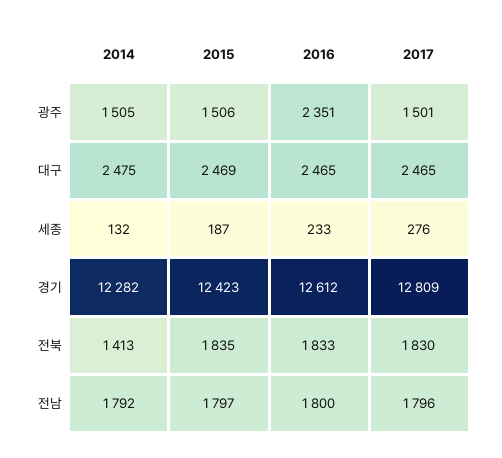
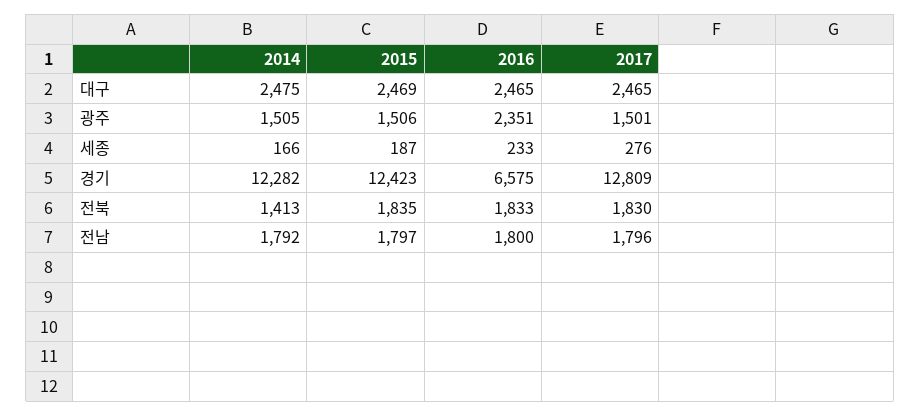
2014, 세종: 132 -> 166
2016, 경기: 12612 -> 6575

